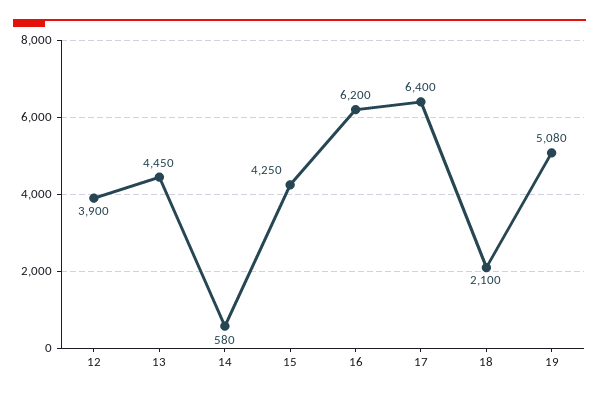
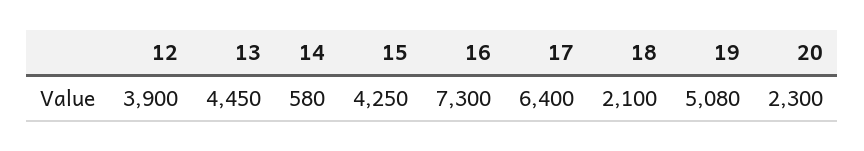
16: 6200 -> 7300
20: none -> 2300

